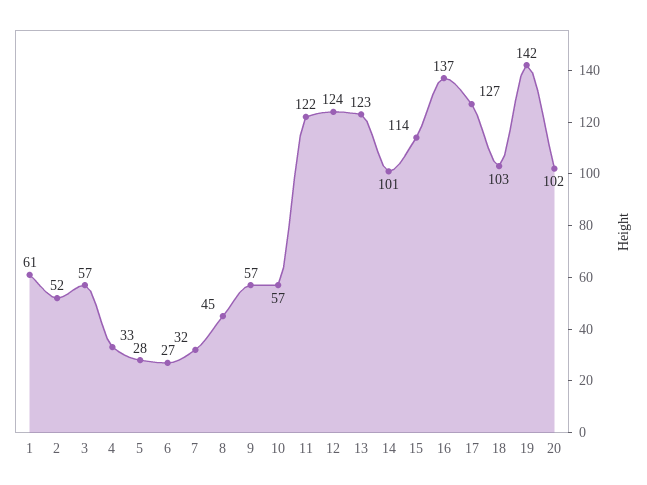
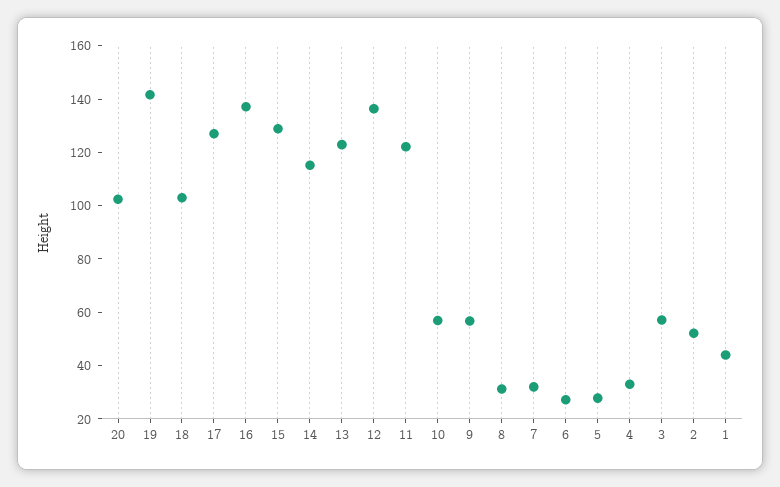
1: 61 -> 45
8: 45 -> 30
12: 124 -> 135
14: 101 -> 115
15: 114 -> 130

